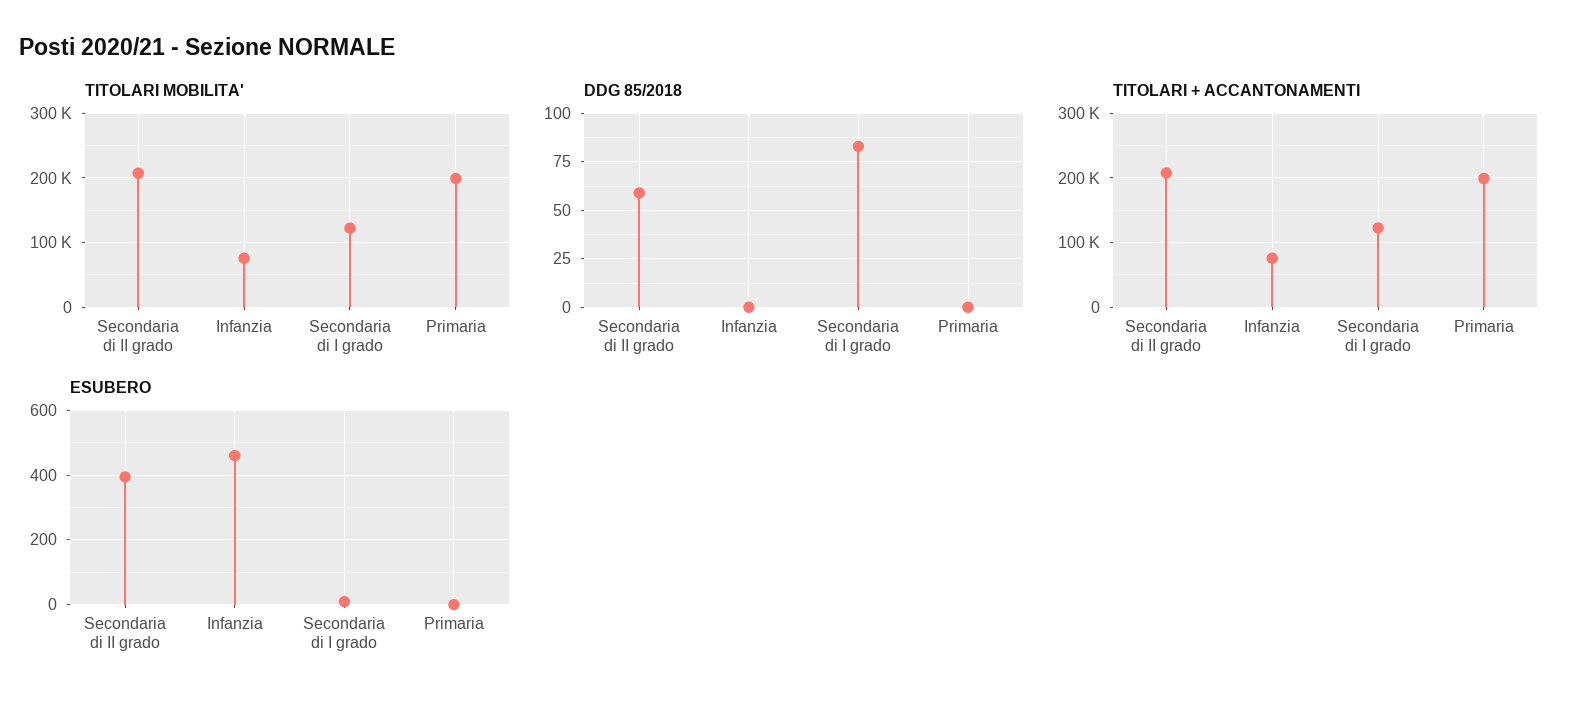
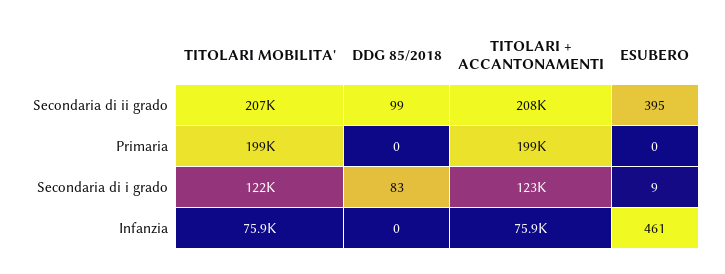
DDG 85/2018, Secondaria di II grado: 60 -> 99

